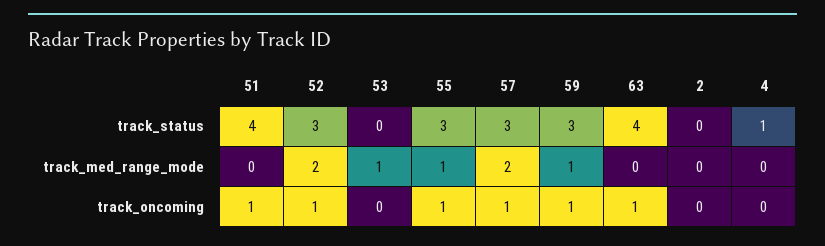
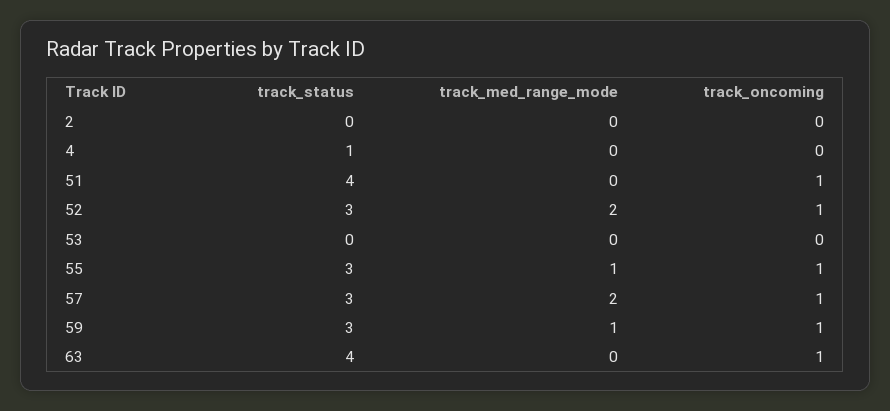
53, track_med_range_mode: 1 -> 0

